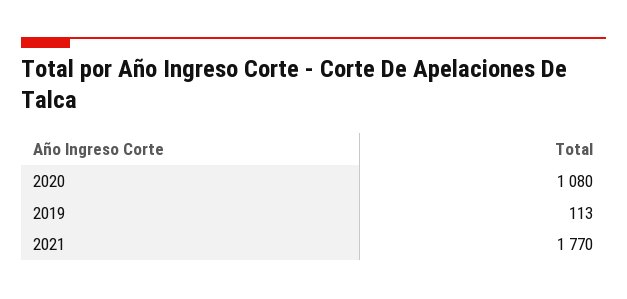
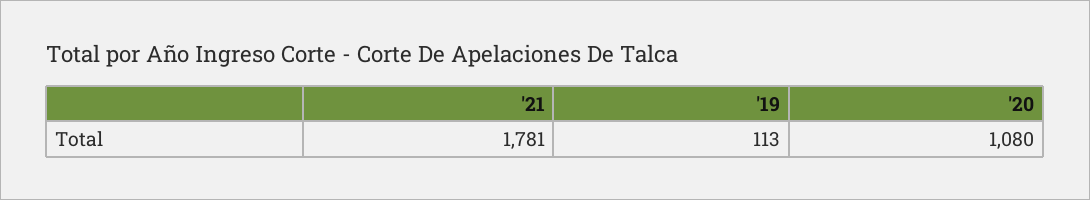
2021: 1770 -> 1781

